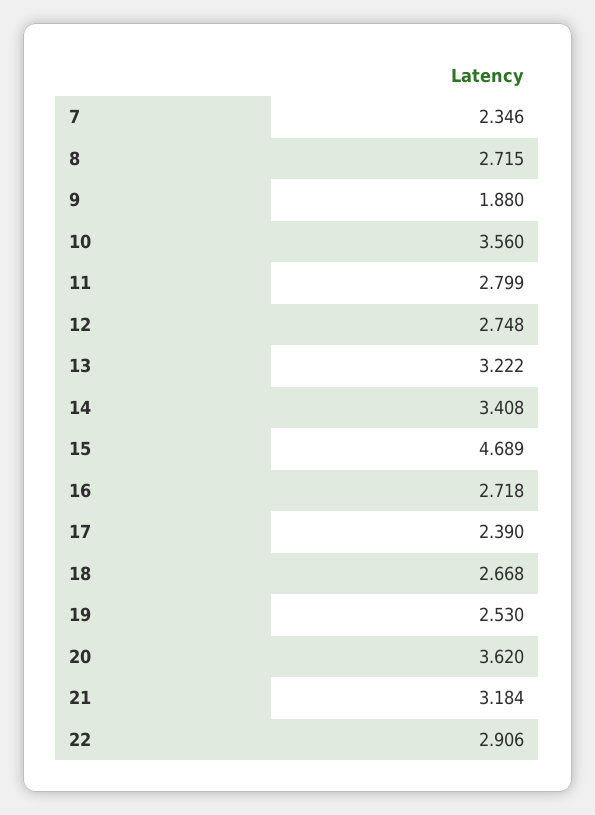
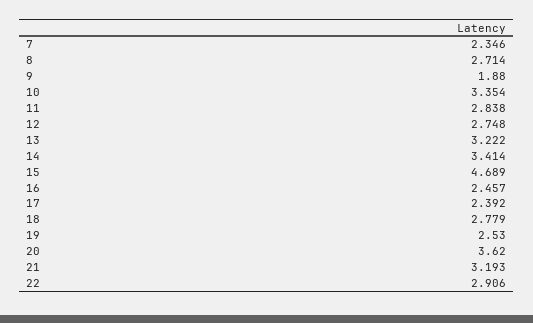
8: 2.715 -> 2.714
10: 3.56 -> 3.354
11: 2.799 -> 2.838
14: 3.408 -> 3.414
16: 2.718 -> 2.457
17: 2.39 -> 2.392
18: 2.668 -> 2.779
21: 3.184 -> 3.193

